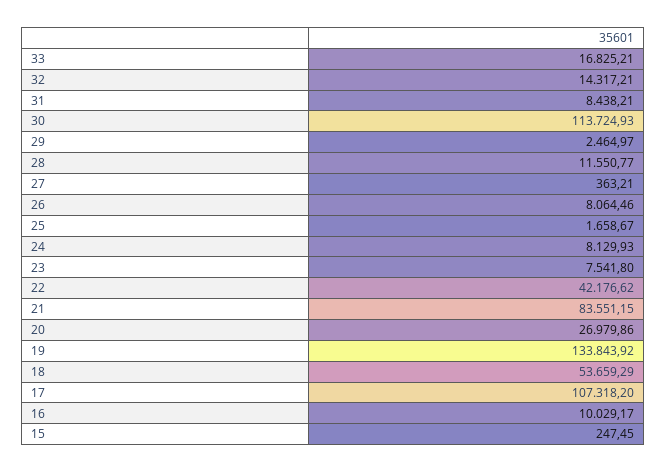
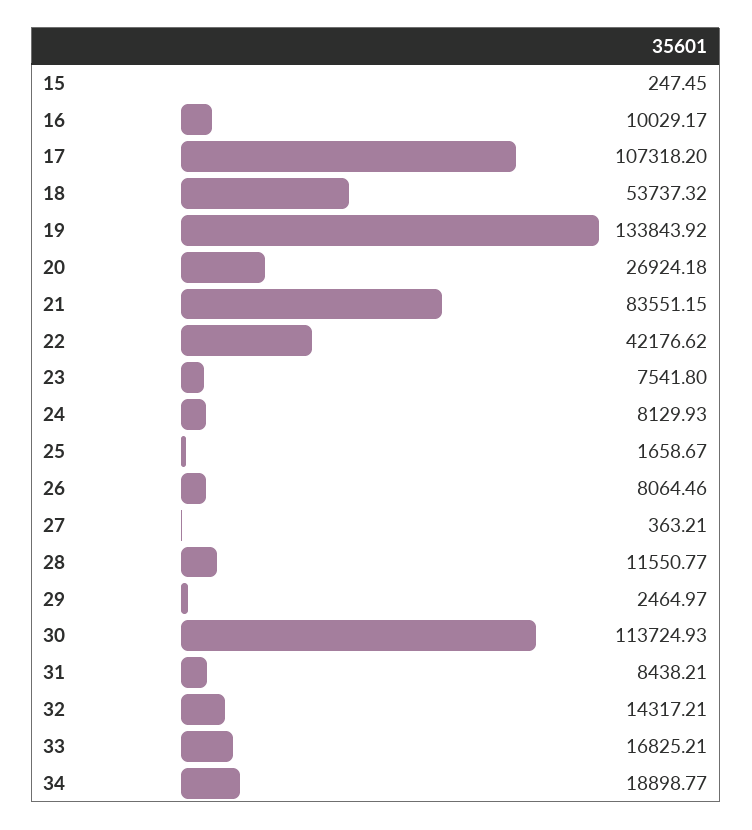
20: 26979.86 -> 26924.18
18: 53659.29 -> 53737.32
34: none -> 18898.77

